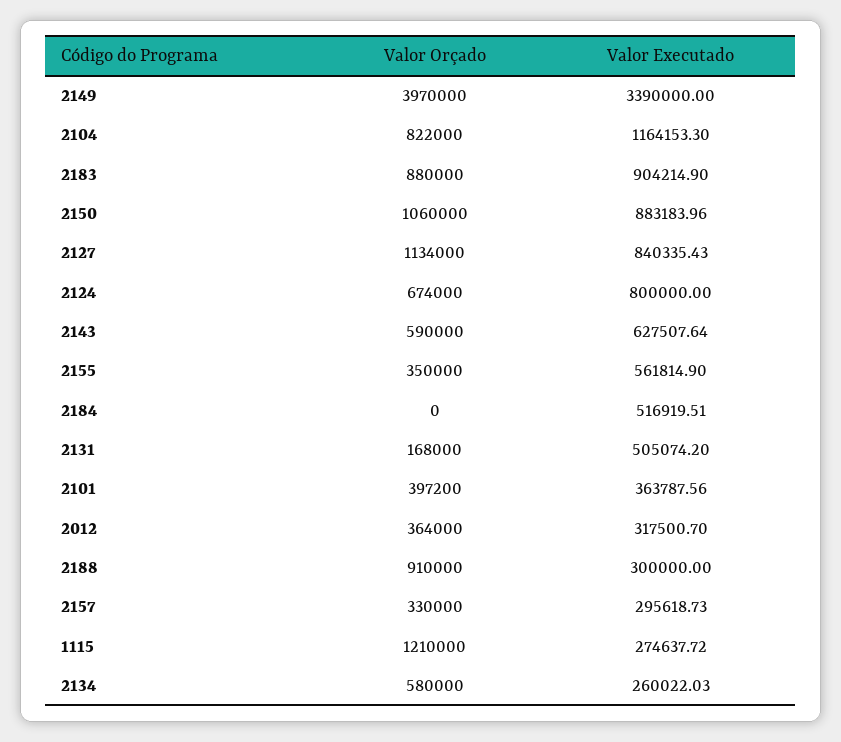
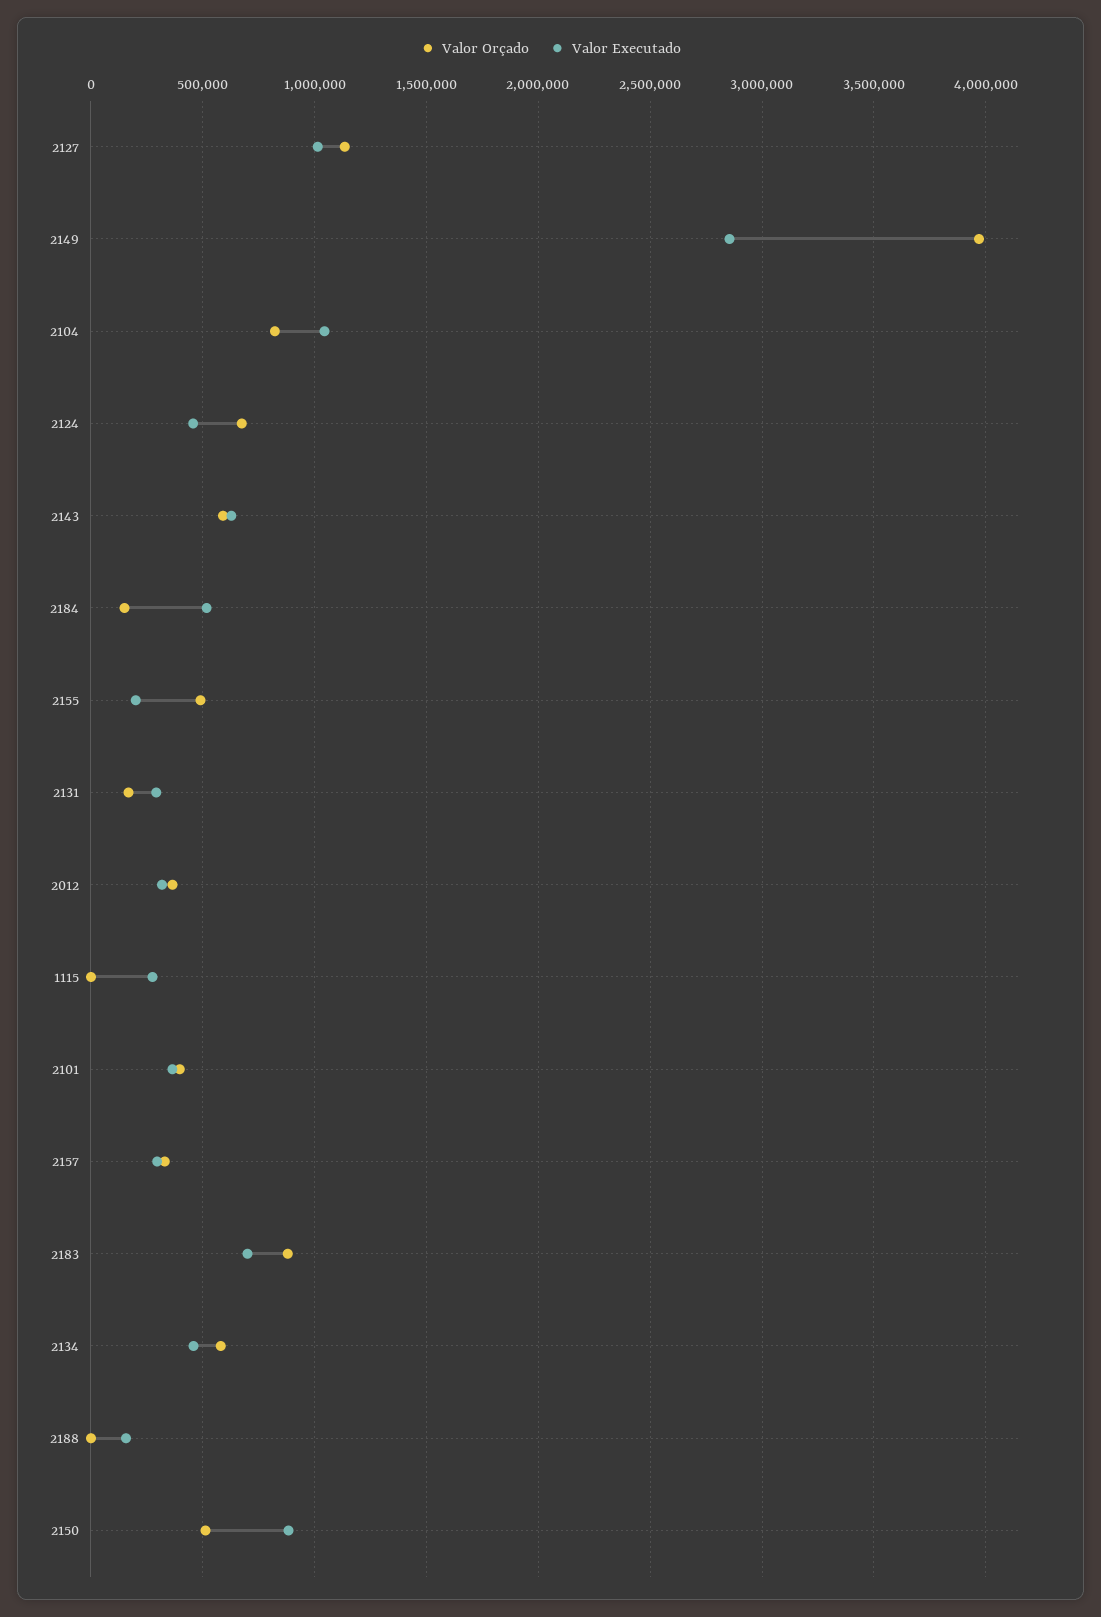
Valor Executado, 2149: 3390000 -> 2850000
Valor Executado, 2104: 1164153.3 -> 1050000
Valor Executado, 2183: 904214.9 -> 700000
Valor Orçado, 2150: 1060000 -> 500000
Valor Executado, 2127: 840335.43 -> 1000000
Valor Executado, 2124: 800000 -> 450000
Valor Orçado, 2155: 350000 -> 500000
Valor Executado, 2155: 561814.9 -> 200000
Valor Orçado, 2184: 0 -> 150000
Valor Executado, 2131: 505074.2 -> 300000
Valor Orçado, 2188: 910000 -> 0
Valor Executado, 2188: 300000 -> 150000
Valor Orçado, 1115: 1210000 -> 0
Valor Executado, 2134: 260022.03 -> 450000

